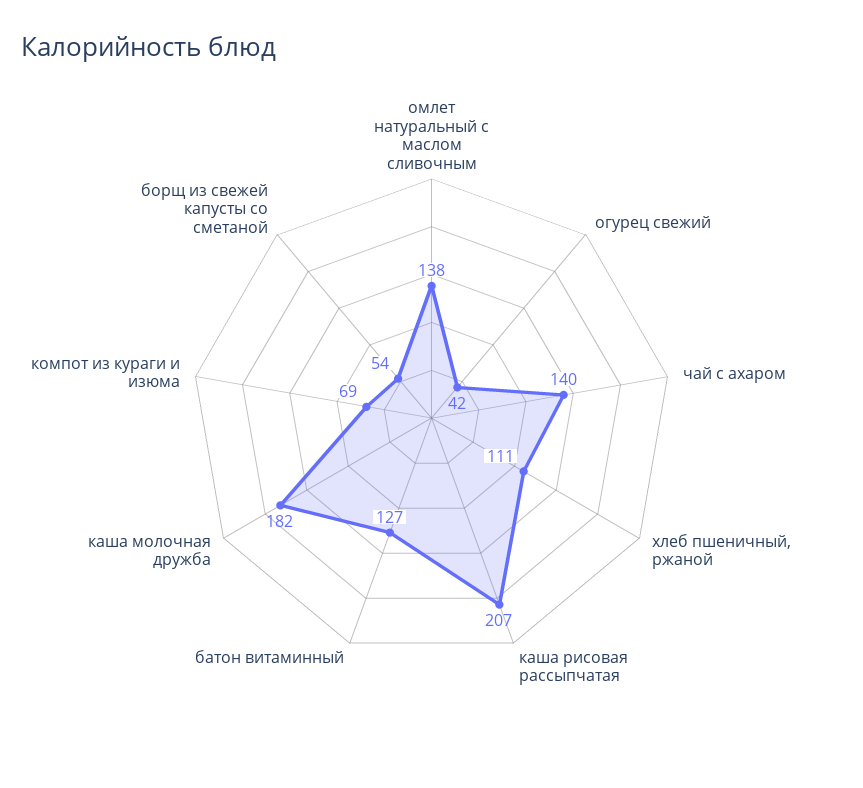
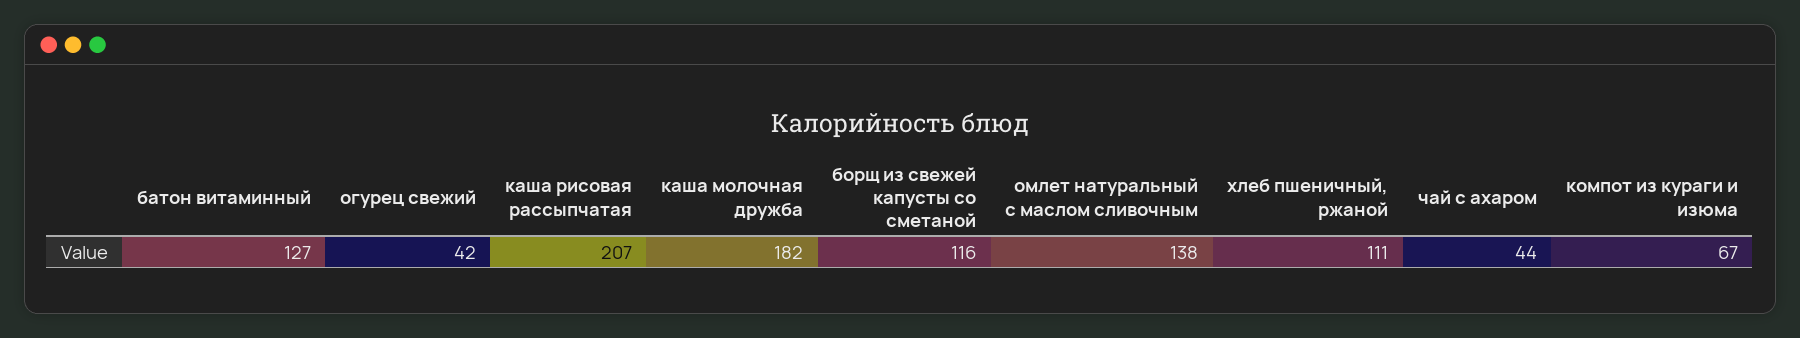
чай с ахаром: 140 -> 44
компот из кураги и изюма: 69 -> 67
борщ из свежей капусты со сметаной: 54 -> 116

